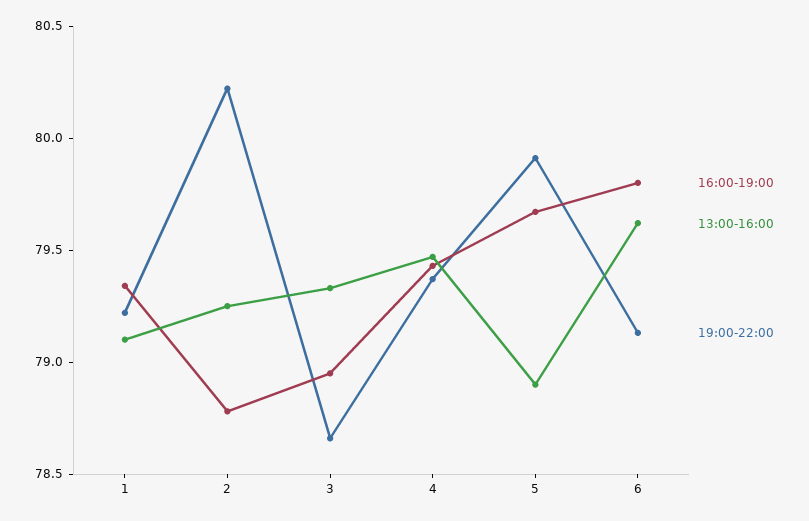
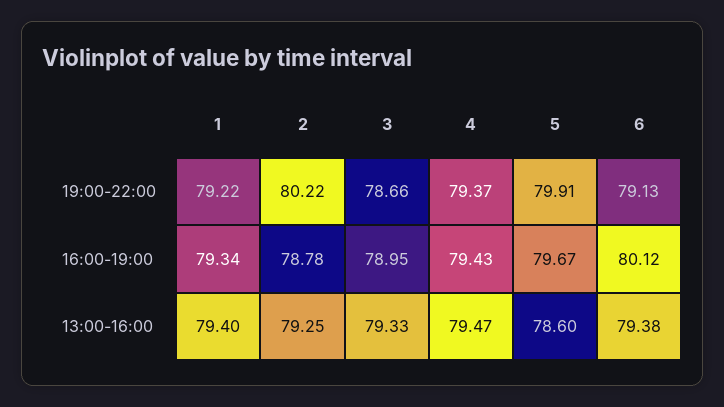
13:00-16:00, 1: 79.1 -> 79.4
13:00-16:00, 5: 78.9 -> 78.6
16:00-19:00, 6: 79.8 -> 80.12
13:00-16:00, 6: 79.6 -> 79.38

